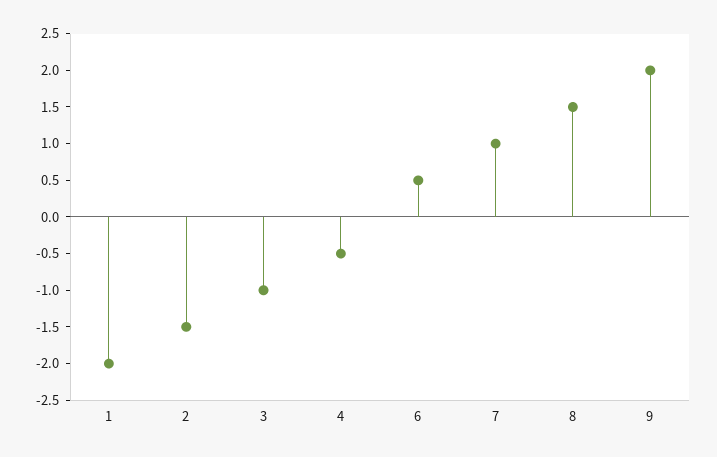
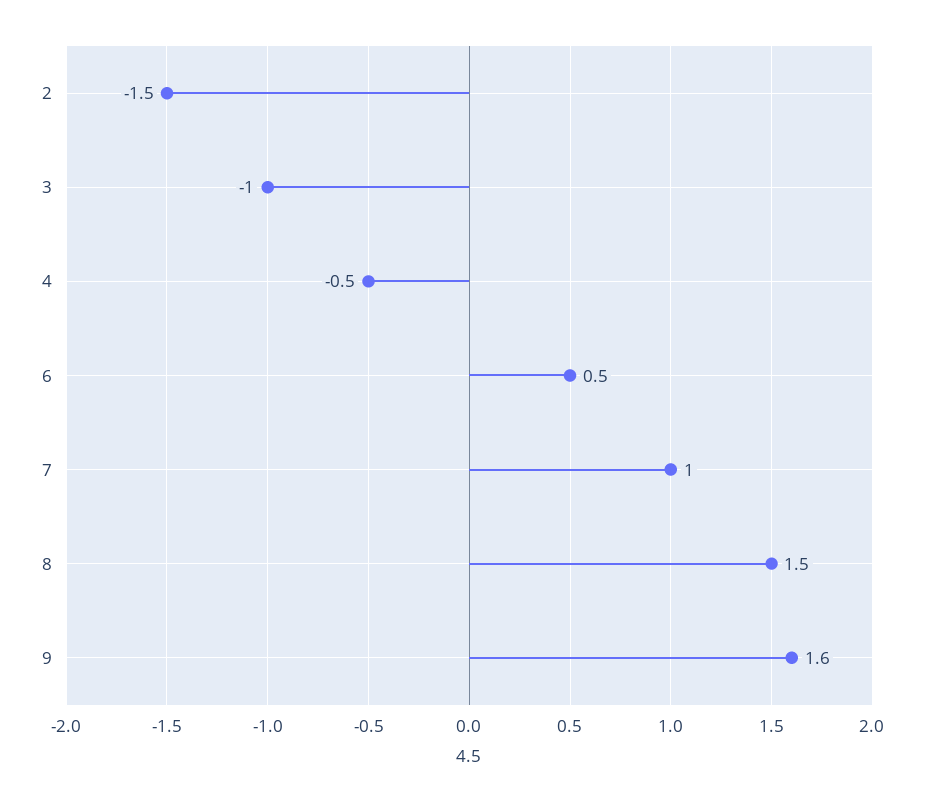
1: -2 -> none
9: 2 -> 1.6

